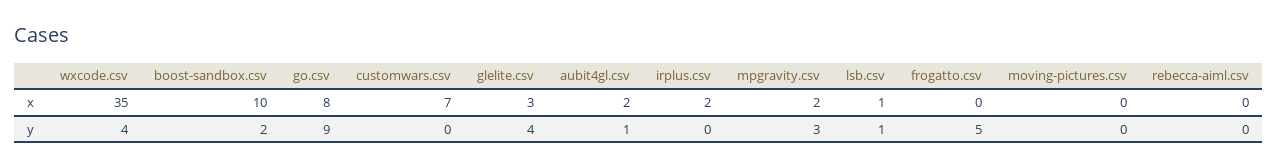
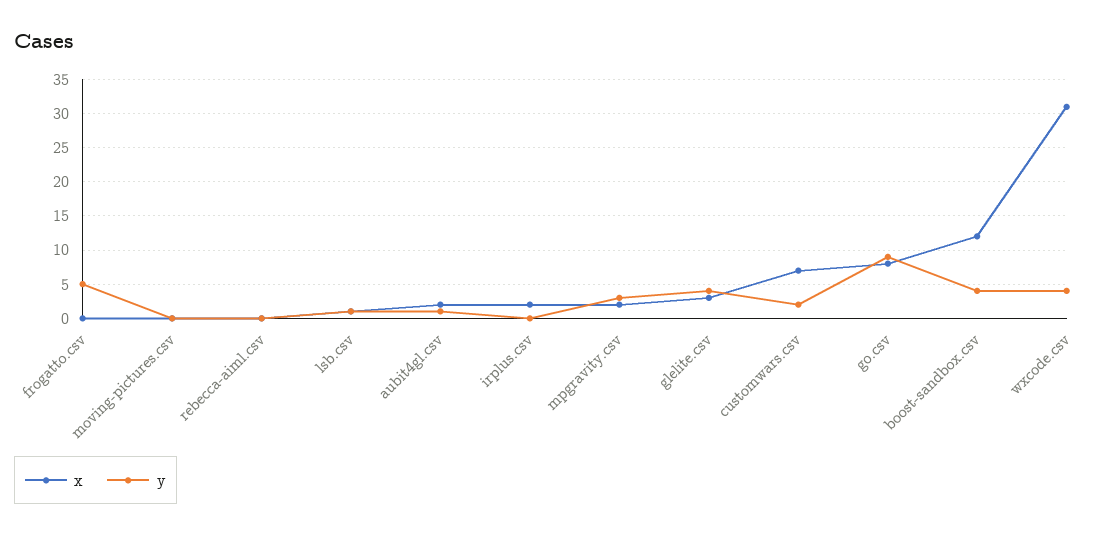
x, wxcode.csv: 35 -> 31
x, boost-sandbox.csv: 10 -> 12
y, boost-sandbox.csv: 2 -> 4
y, customwars.csv: 0 -> 2

